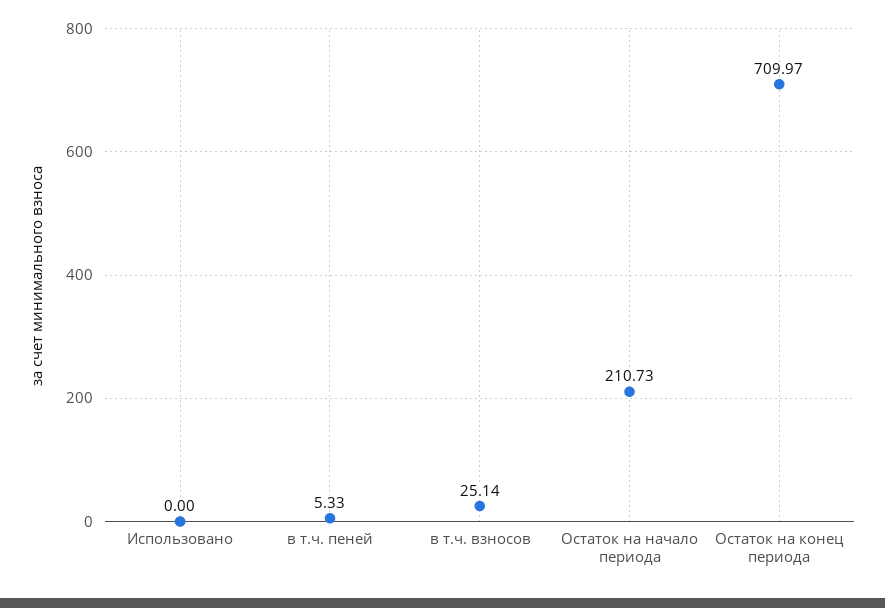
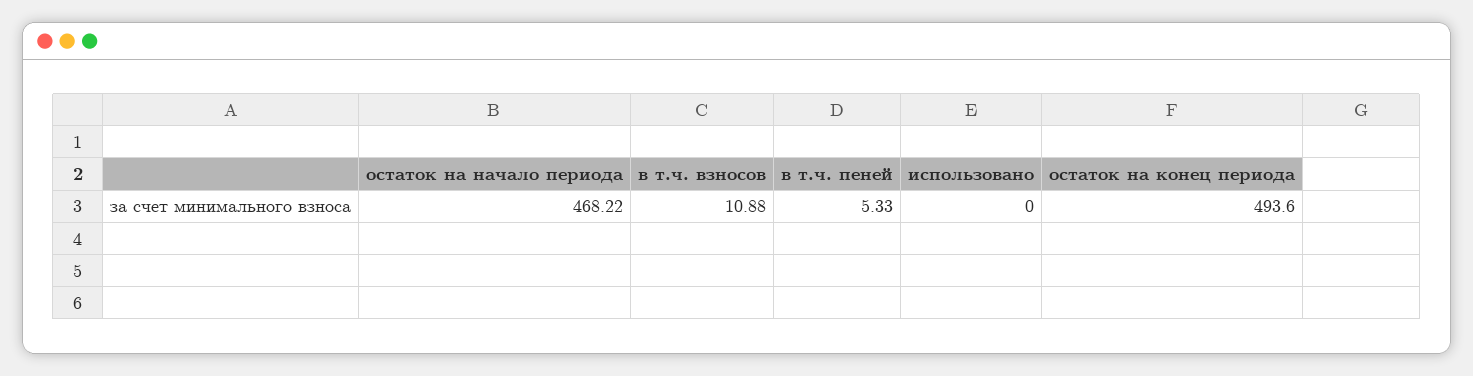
в т.ч. взносов: 25.14 -> 10.88
Остаток на начало периода: 210.73 -> 468.22
Остаток на конец периода: 709.97 -> 493.6

